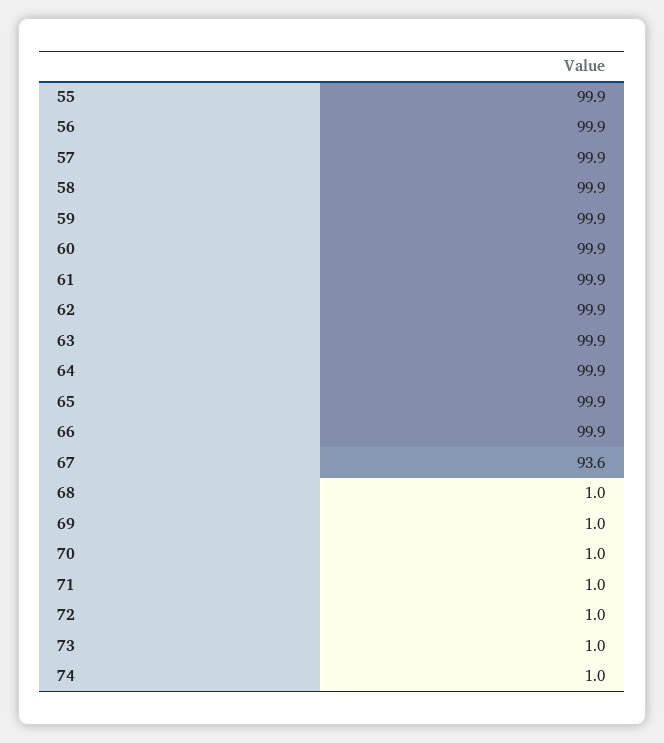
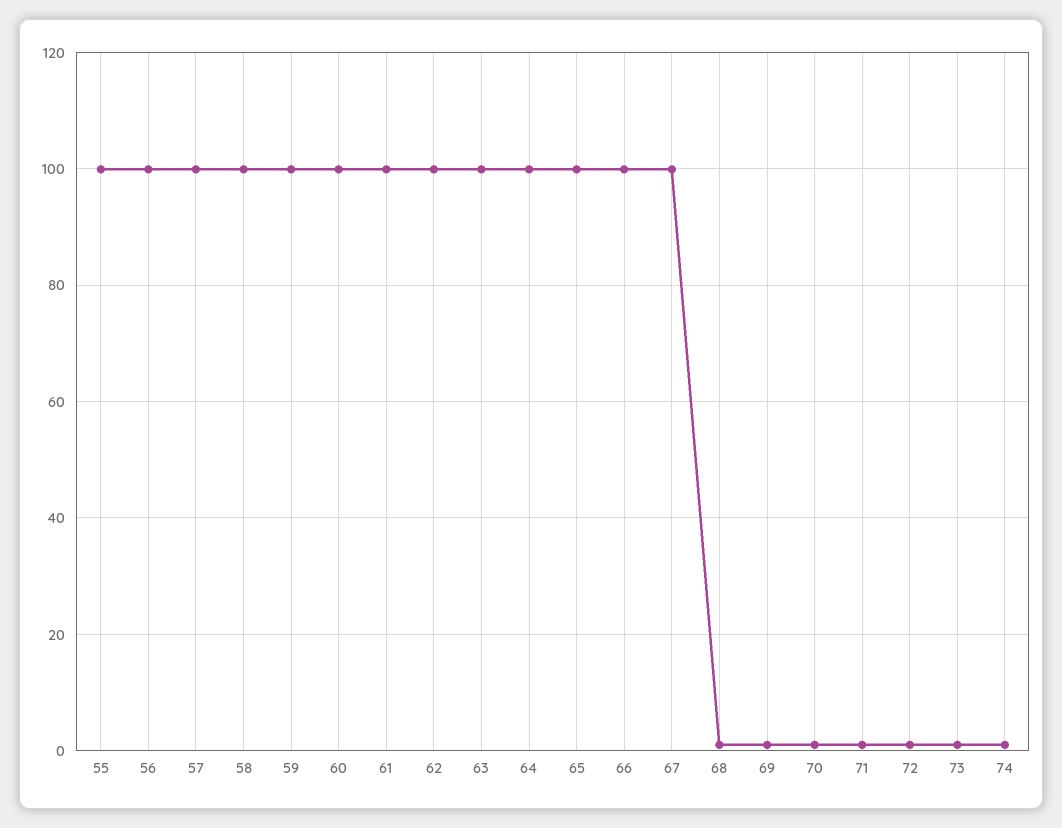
67: 93.6 -> 100

